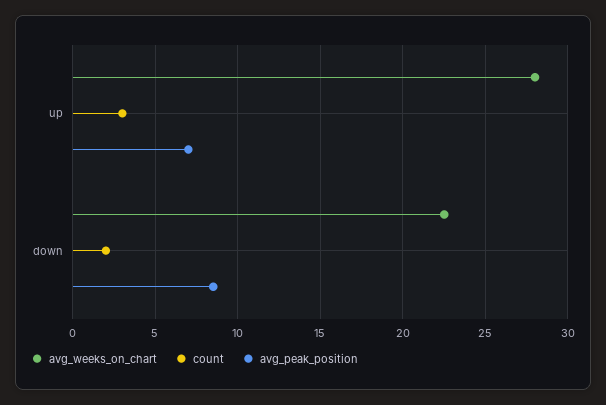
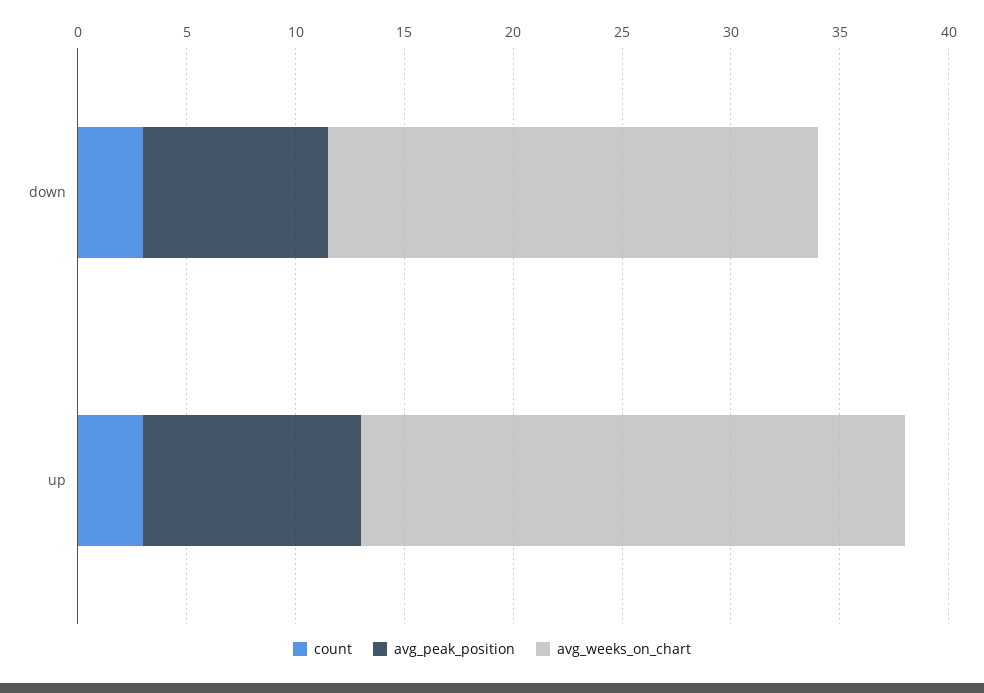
avg_weeks_on_chart, up: 28 -> 25
avg_peak_position, up: 7 -> 10
count, down: 2 -> 3

